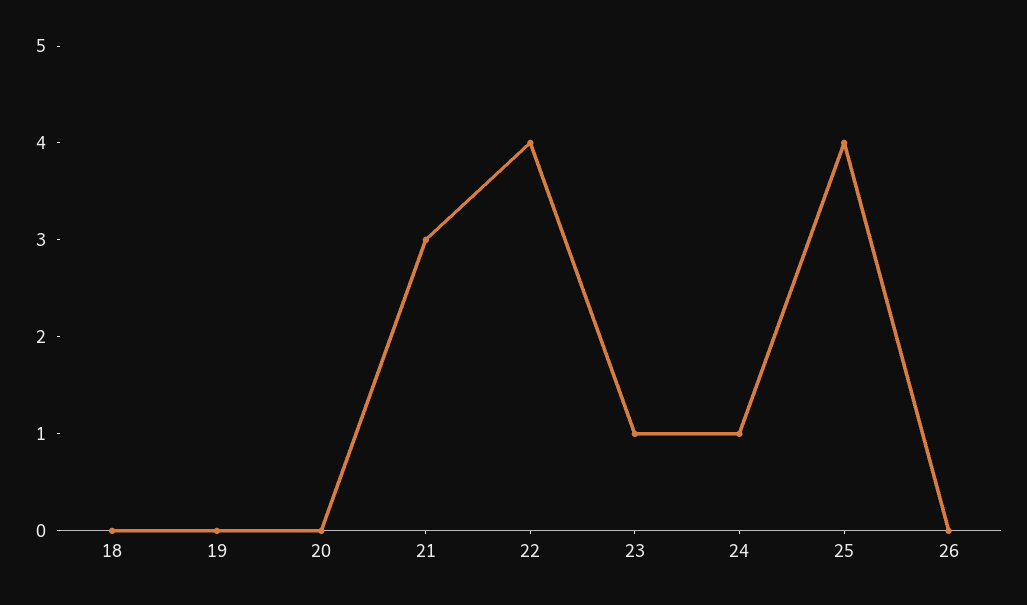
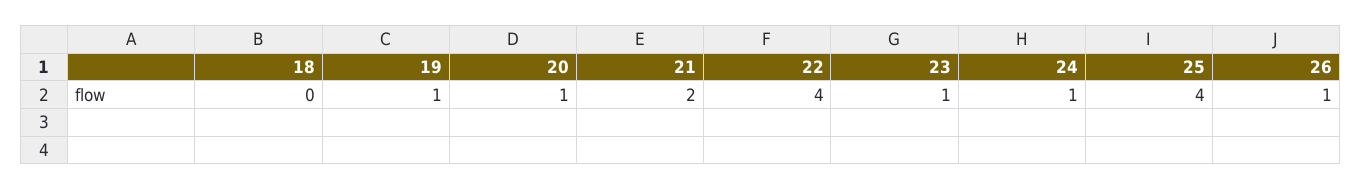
19: 0 -> 1
20: 0 -> 1
21: 3 -> 2
26: 0 -> 1

